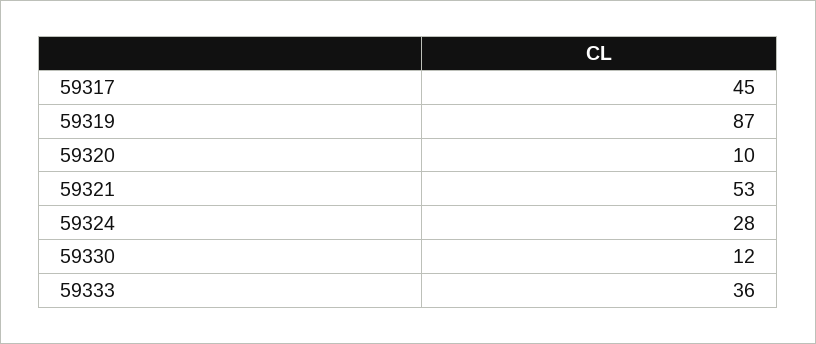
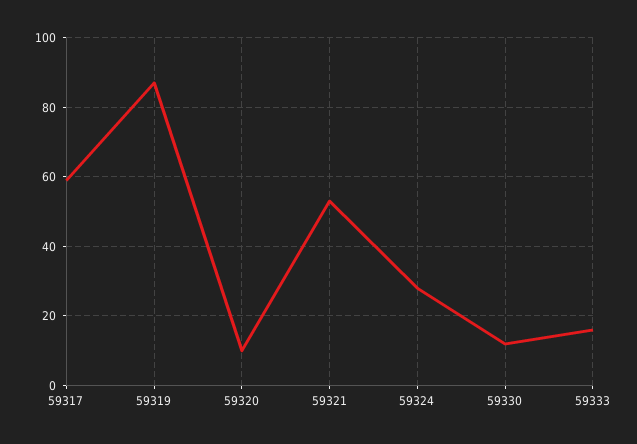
59317: 45 -> 60
59333: 36 -> 15

